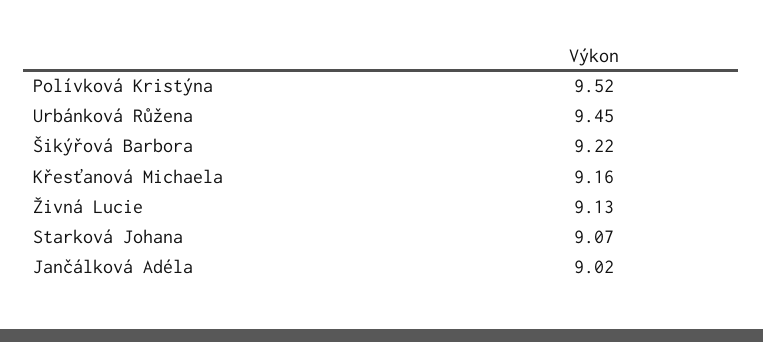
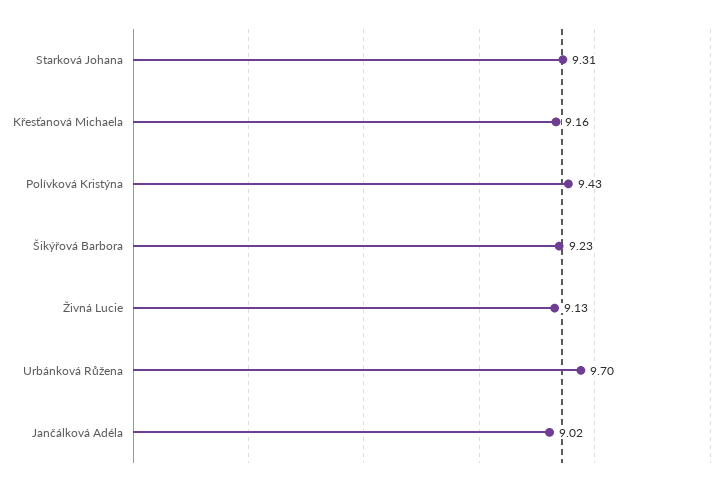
Polívková Kristýna: 9.52 -> 9.43
Urbánková Růžena: 9.45 -> 9.7
Šikýřová Barbora: 9.22 -> 9.23
Starková Johana: 9.07 -> 9.31

